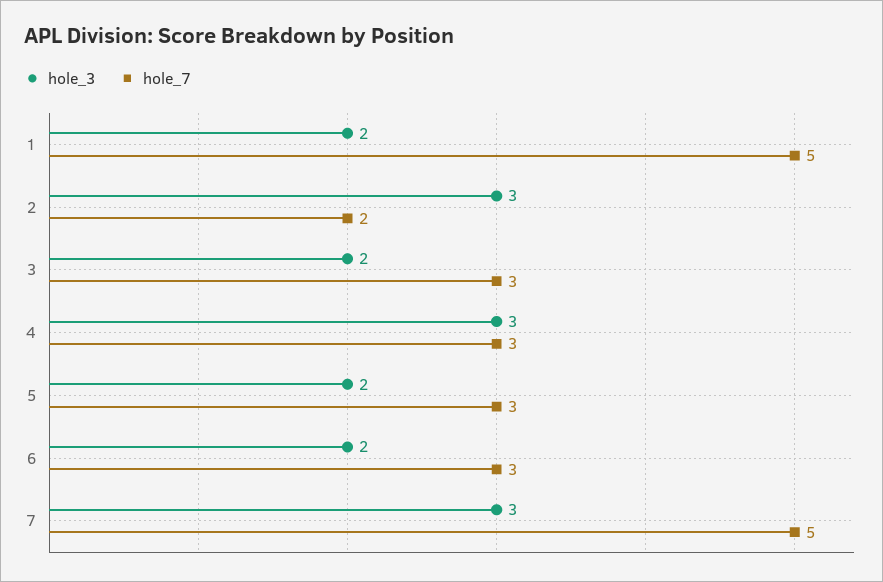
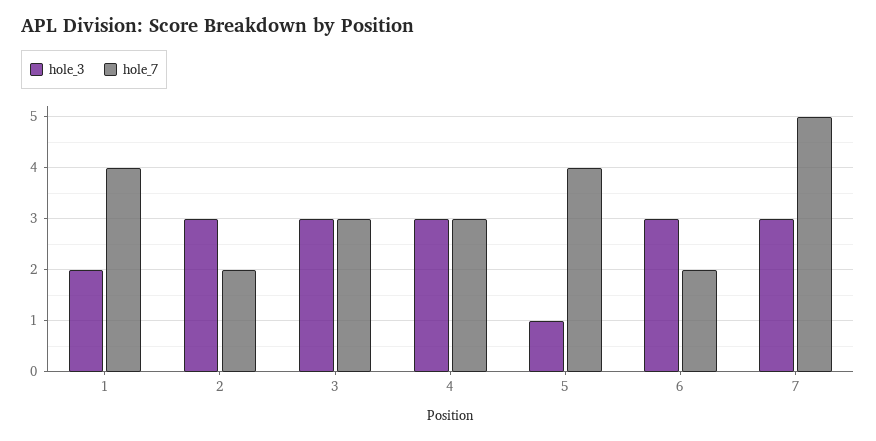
hole_7, 1: 5 -> 4
hole_3, 3: 2 -> 3
hole_3, 5: 2 -> 1
hole_7, 5: 3 -> 4
hole_3, 6: 2 -> 3
hole_7, 6: 3 -> 2

